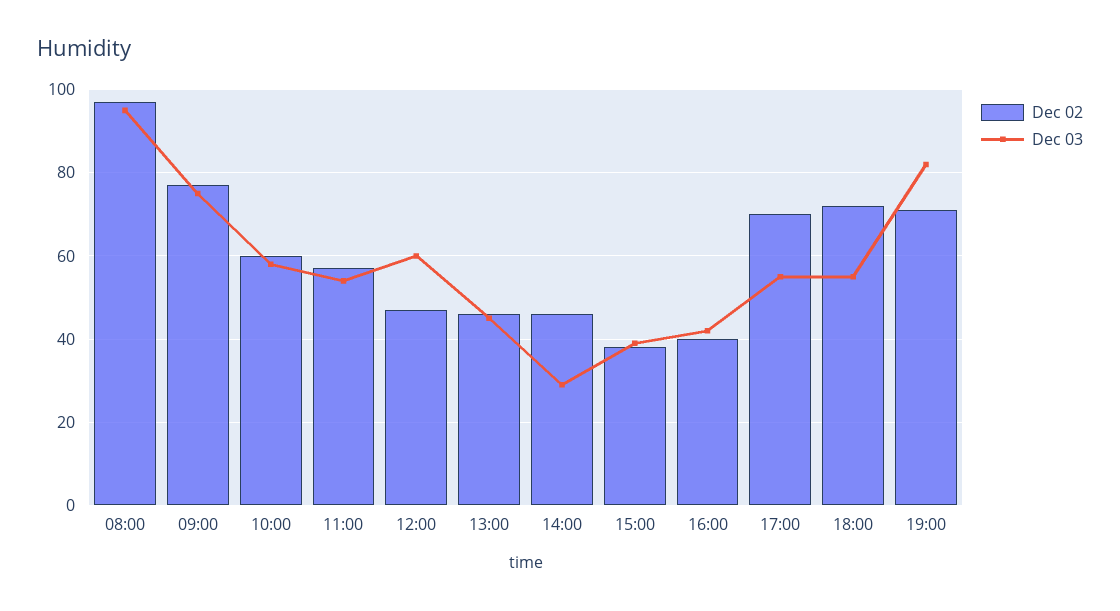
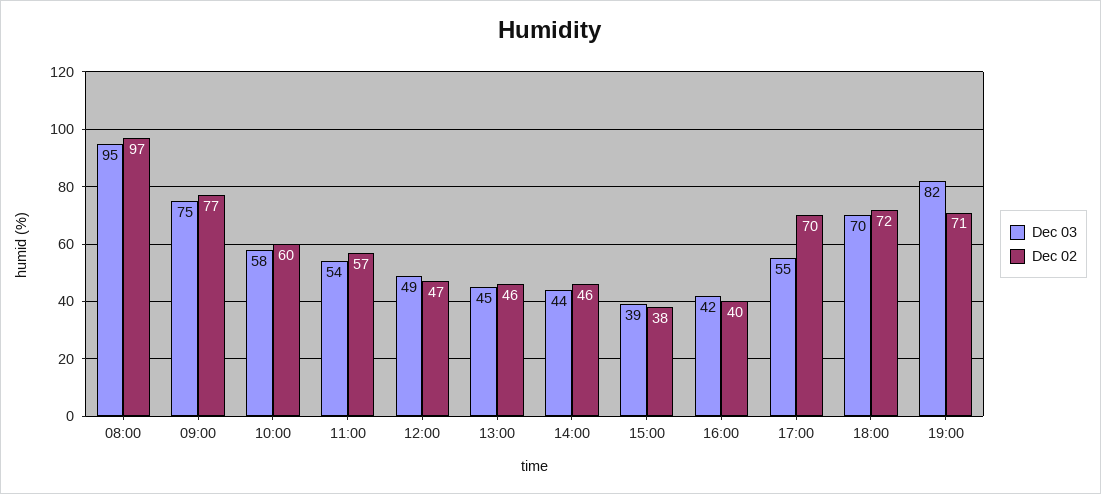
Dec 03, 12:00: 60 -> 49
Dec 03, 14:00: 30 -> 44
Dec 03, 18:00: 55 -> 70

